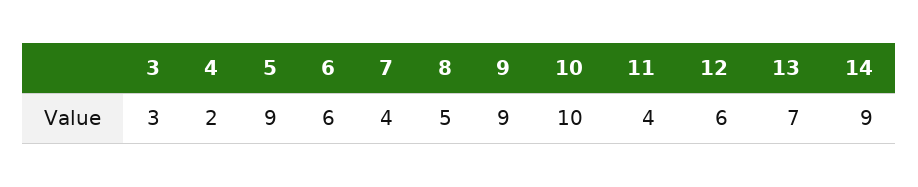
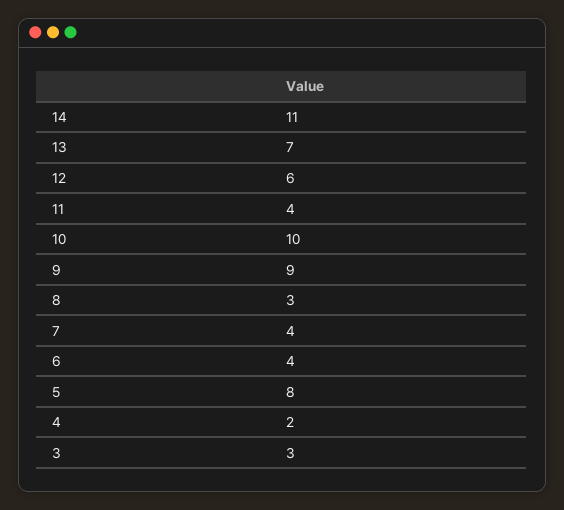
5: 9 -> 8
6: 6 -> 4
8: 5 -> 3
14: 9 -> 11

